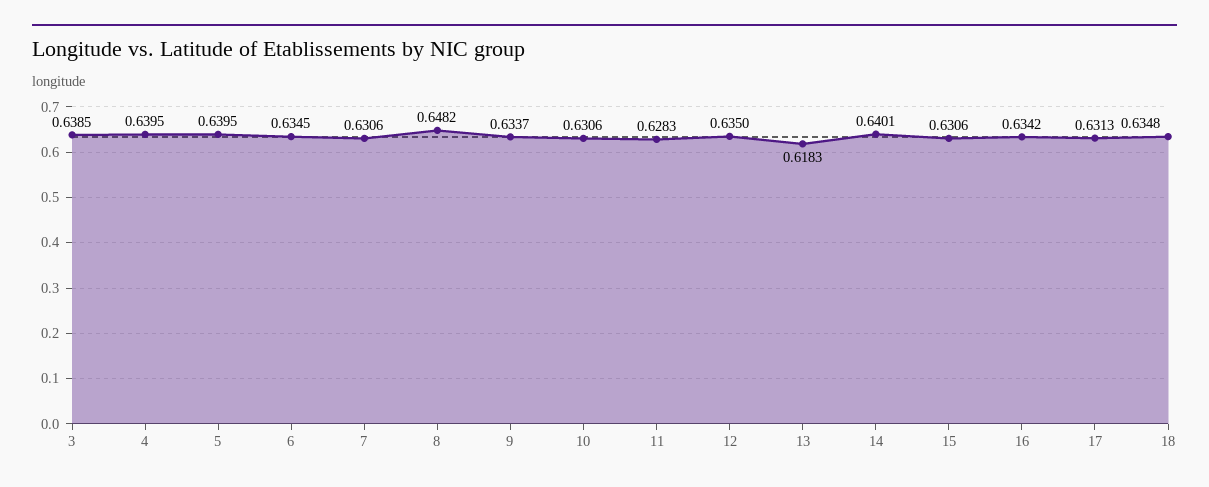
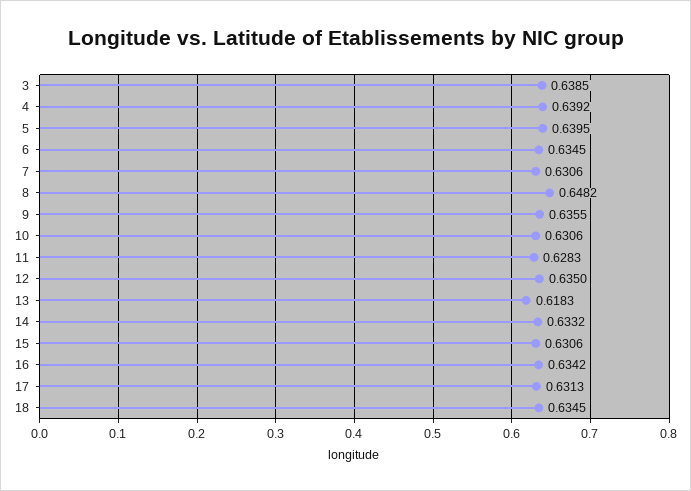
4: 0.6395 -> 0.6392
9: 0.6337 -> 0.6355
14: 0.6401 -> 0.6332
18: 0.6348 -> 0.6345

